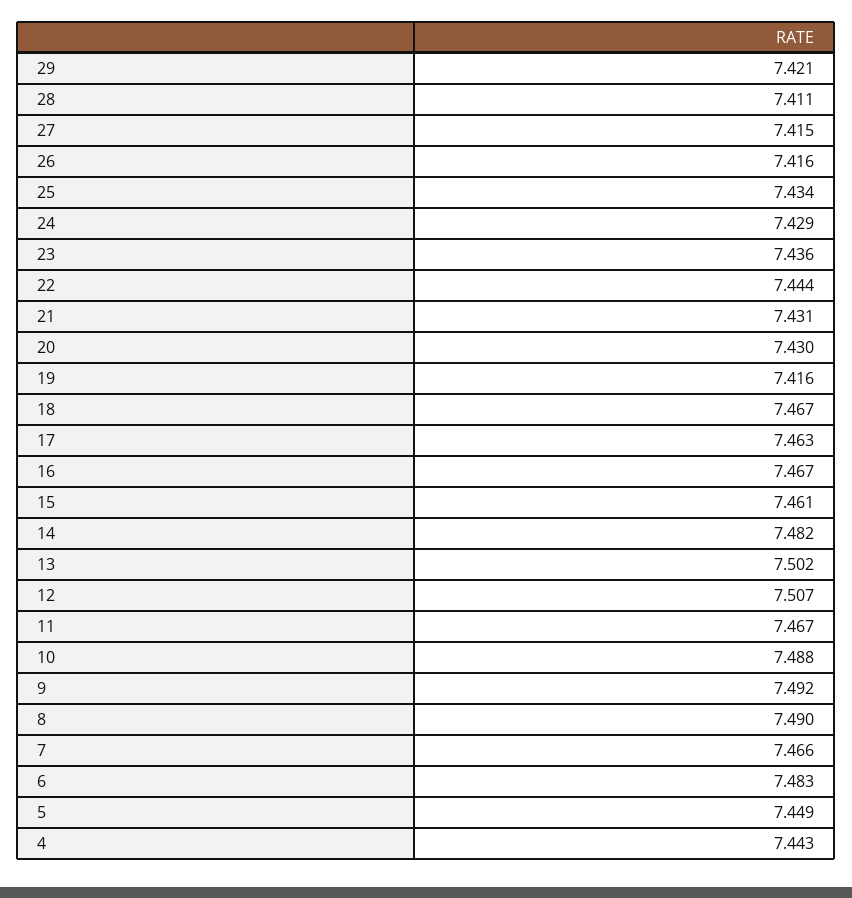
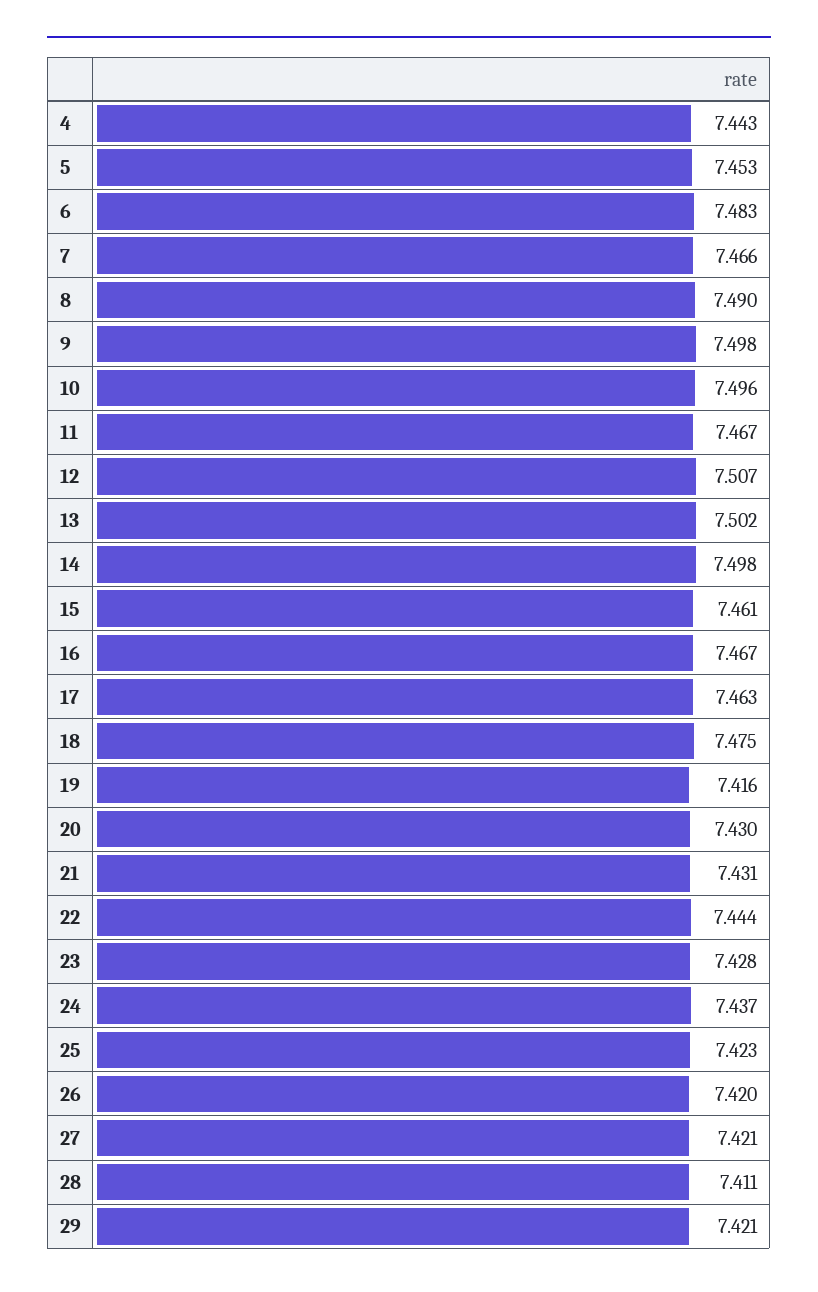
27: 7.415 -> 7.421
26: 7.416 -> 7.42
25: 7.434 -> 7.423
24: 7.429 -> 7.437
23: 7.436 -> 7.428
18: 7.467 -> 7.475
14: 7.482 -> 7.498
10: 7.488 -> 7.496
9: 7.492 -> 7.498
5: 7.449 -> 7.453

